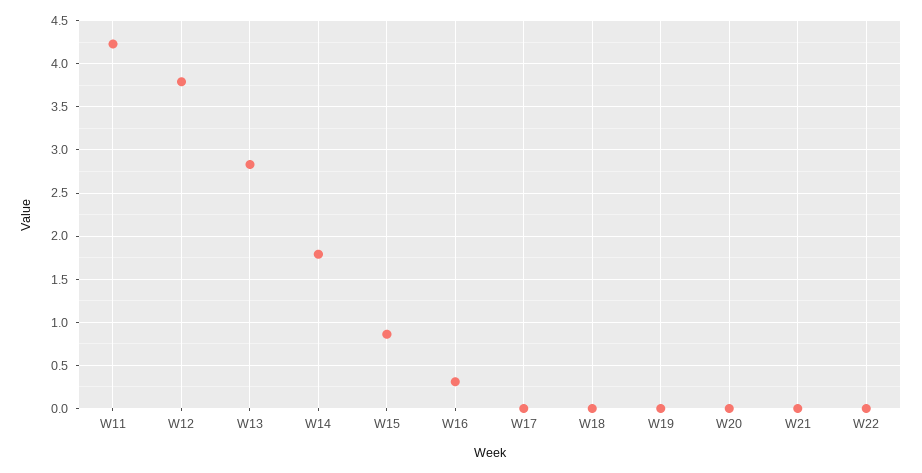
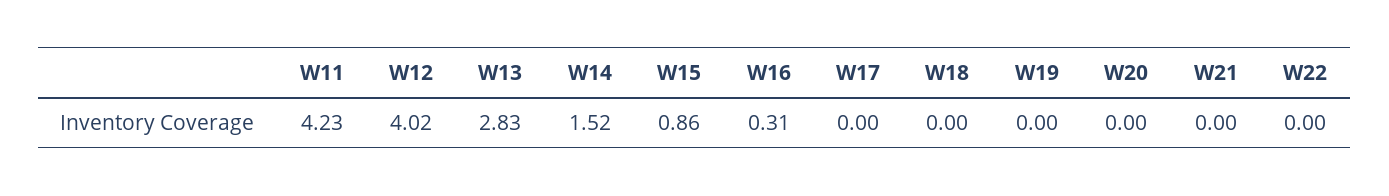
W12: 3.8 -> 4.02
W14: 1.8 -> 1.52

